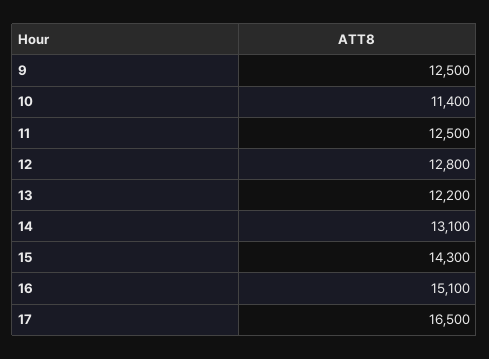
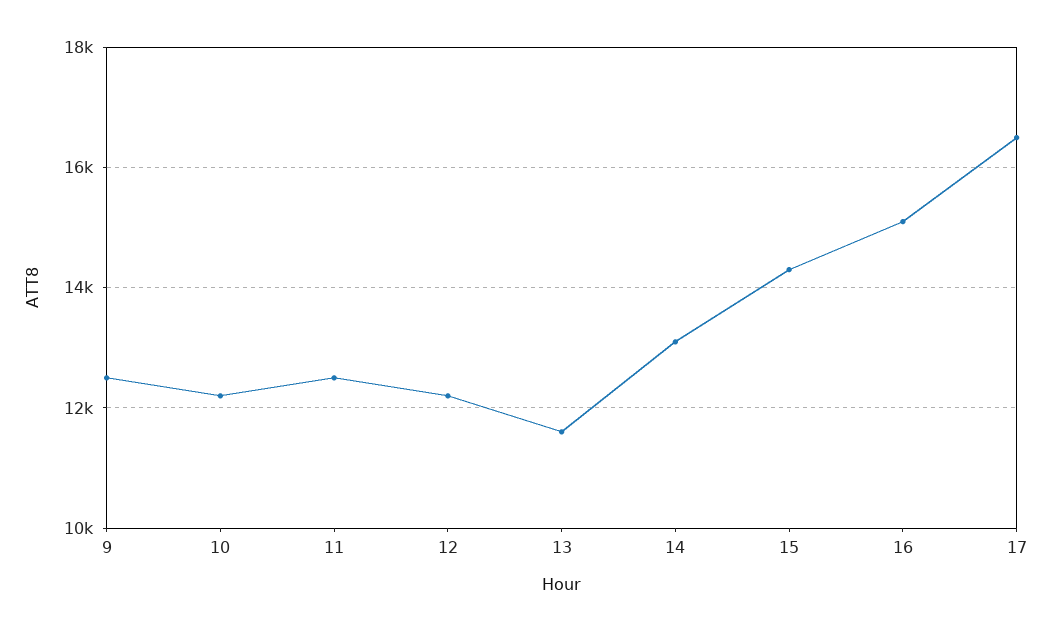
10: 11400 -> 12200
12: 12800 -> 12200
13: 12200 -> 11600

